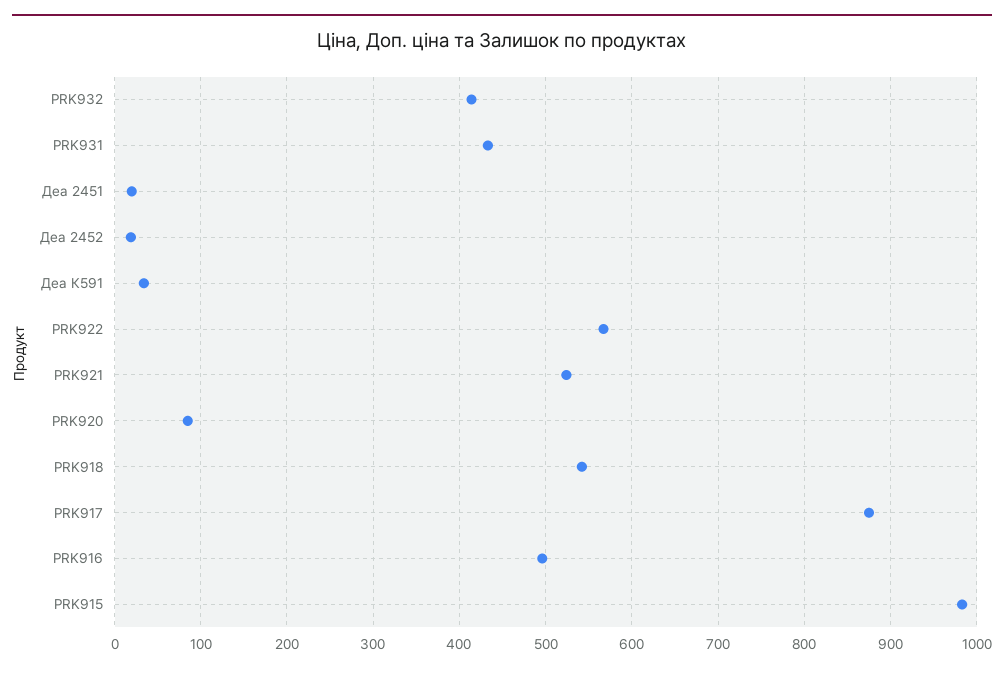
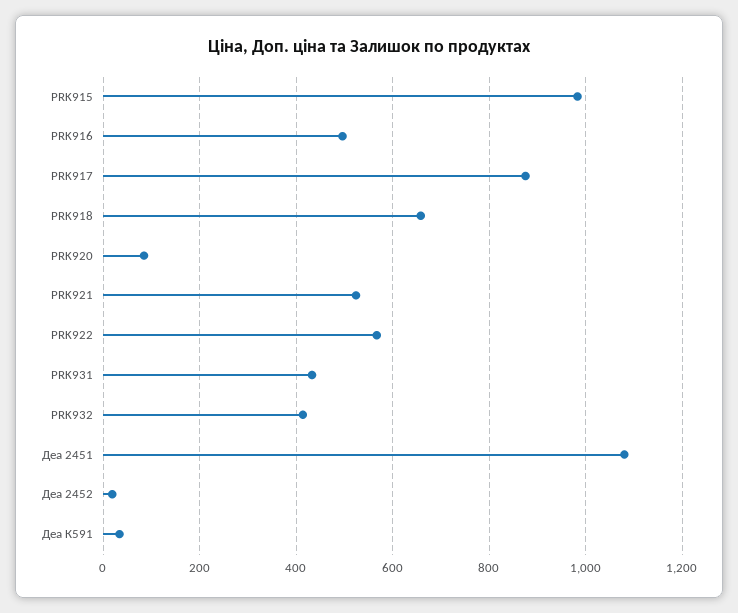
Деа 2451: 20 -> 1080
PRK918: 540 -> 660

